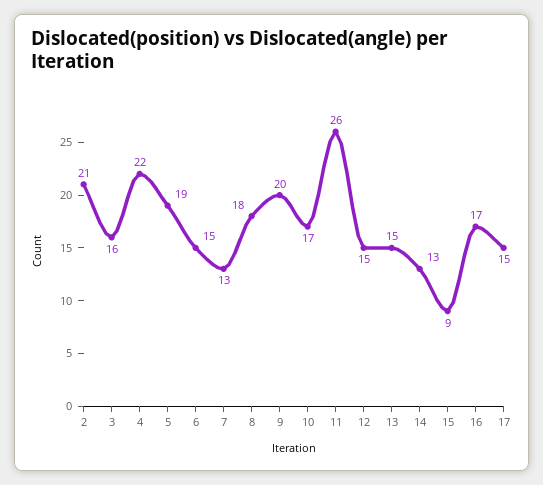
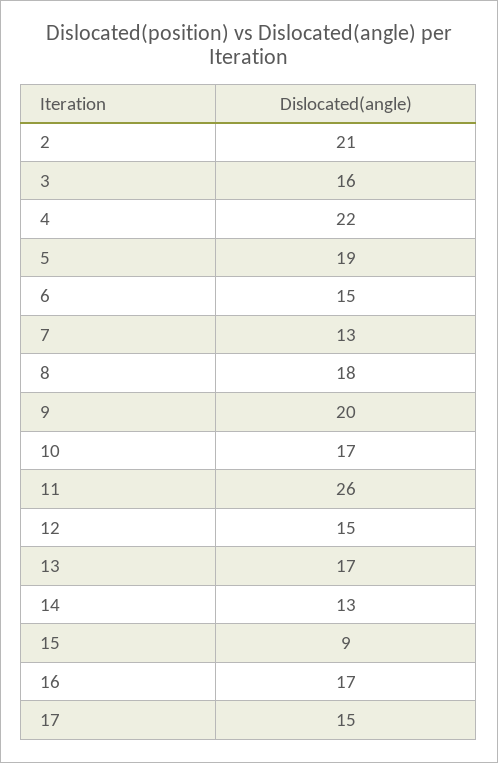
13: 15 -> 17

